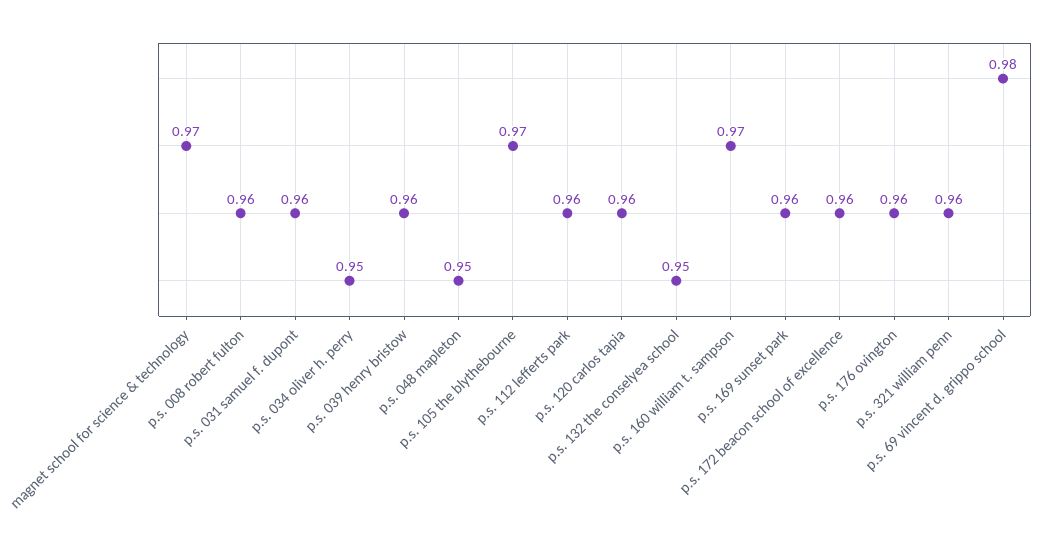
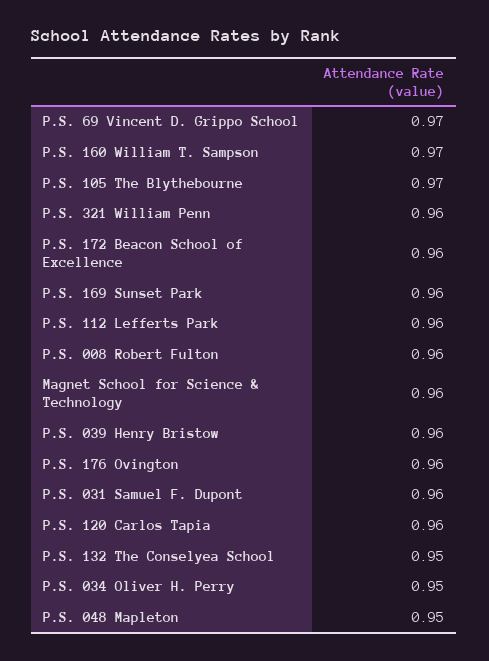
magnet school for science & technology: 0.97 -> 0.96
p.s. 69 vincent d. grippo school: 0.98 -> 0.97

